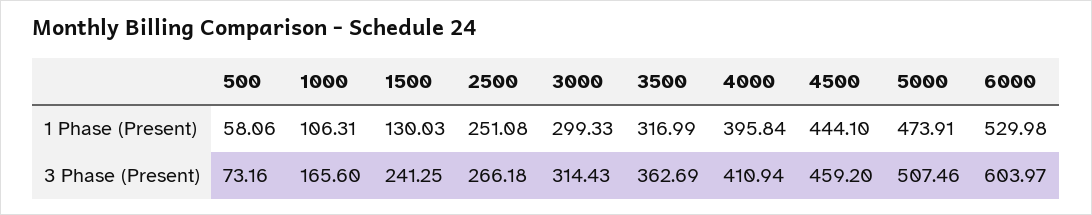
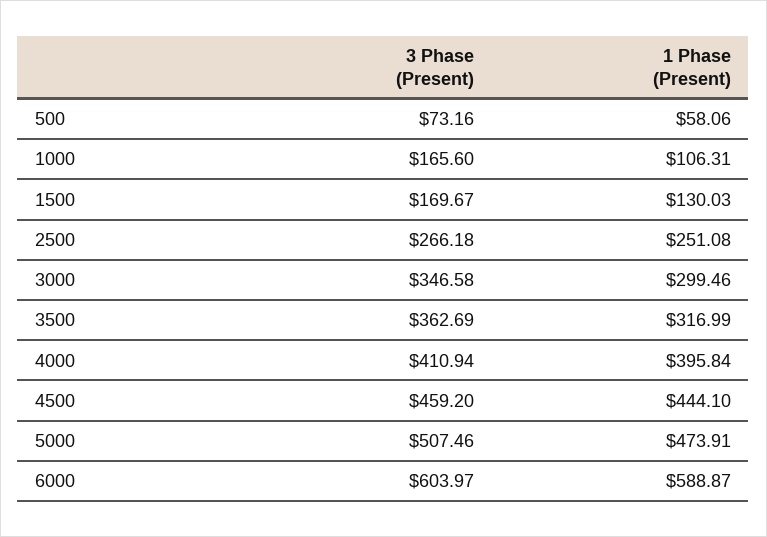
3000, 1 Phase (Present): 299.33 -> 299.46
6000, 1 Phase (Present): 529.98 -> 588.87
1500, 3 Phase (Present): 241.25 -> 169.67
3000, 3 Phase (Present): 314.43 -> 346.58

